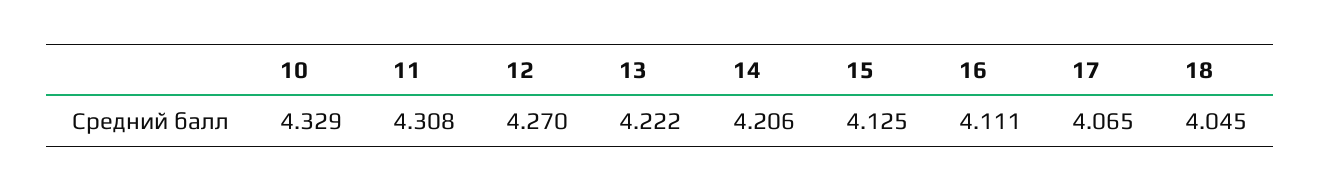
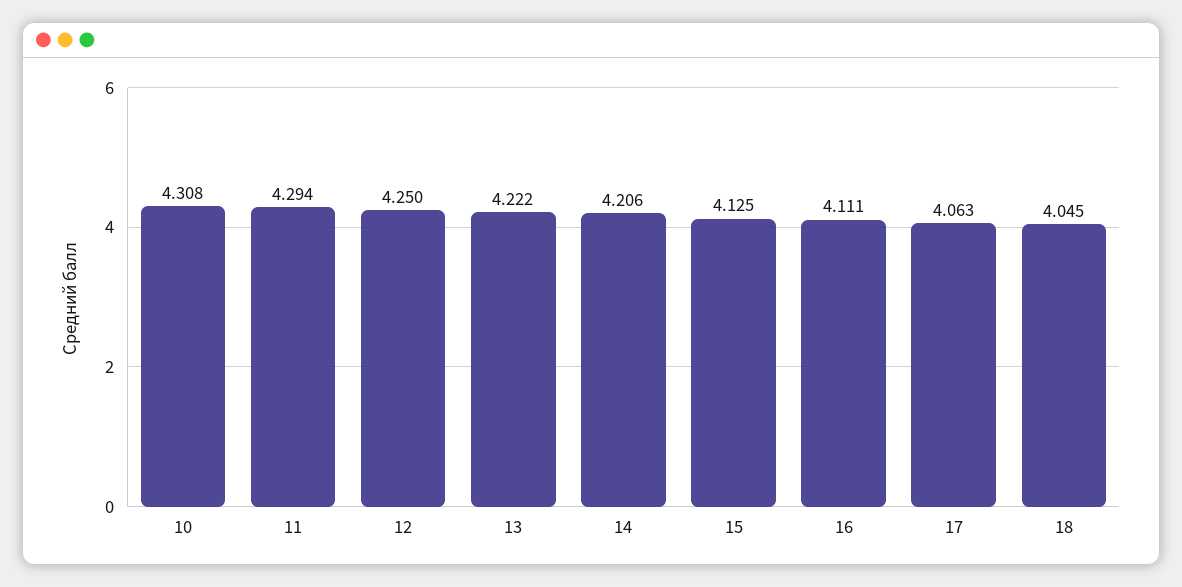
10: 4.329 -> 4.308
11: 4.308 -> 4.294
12: 4.27 -> 4.25
17: 4.065 -> 4.063

